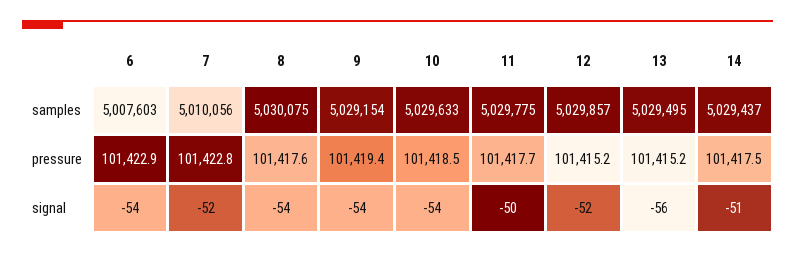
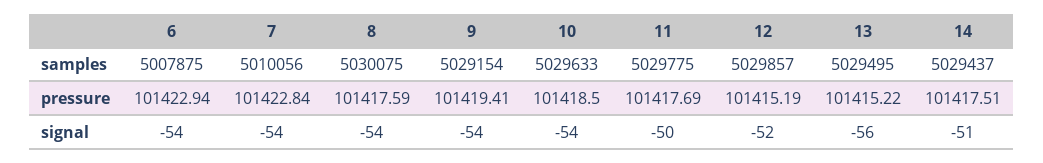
6, samples: 5007603 -> 5007875
7, signal: -52 -> -54

